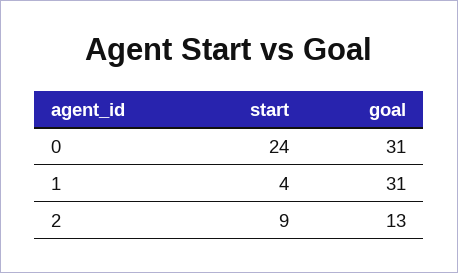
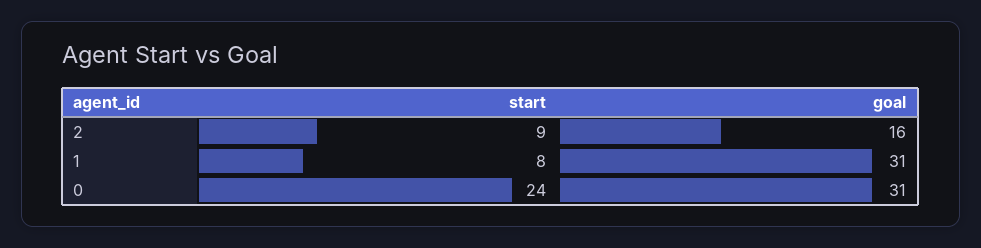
start, 1: 4 -> 8
goal, 2: 13 -> 16

